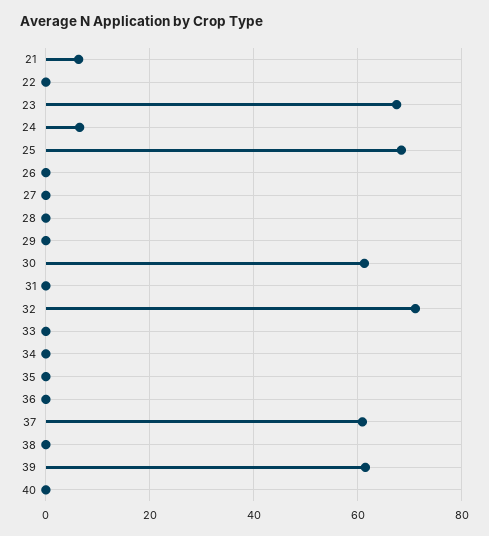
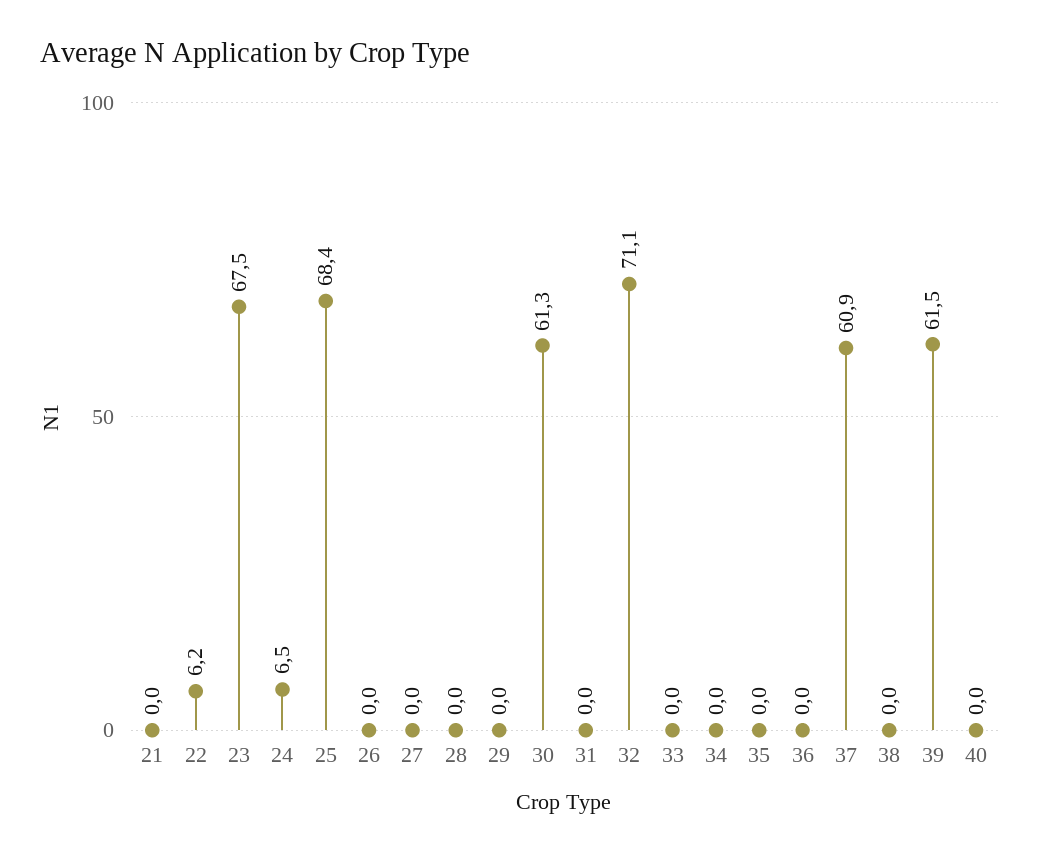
21: 6 -> 0
22: 0 -> 6.2

